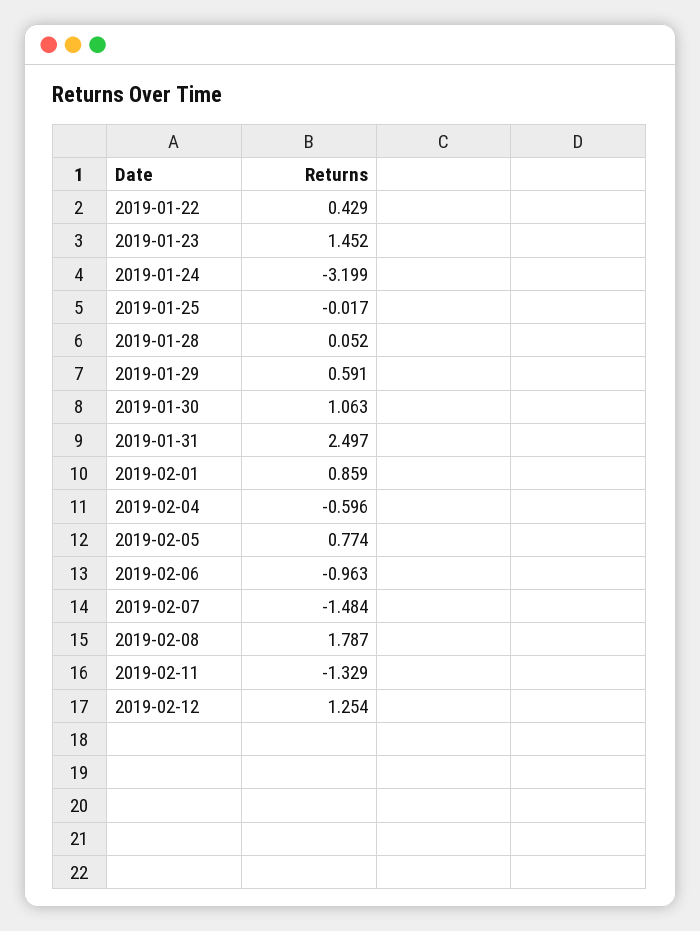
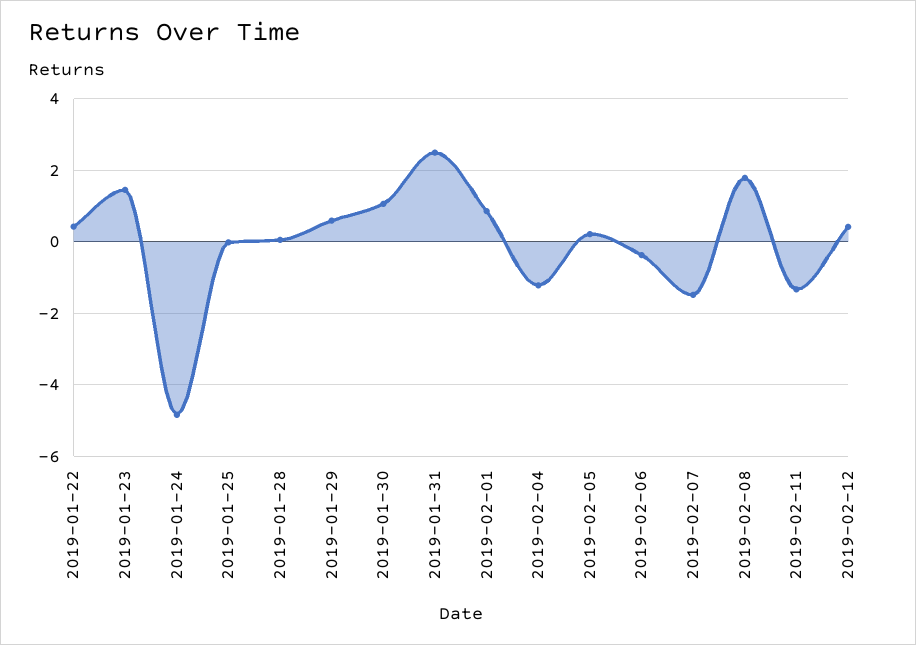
2019-01-24: -3.199 -> -4.8
2019-02-04: -0.596 -> -1.2
2019-02-05: 0.774 -> 0.2
2019-02-06: -0.963 -> -0.4
2019-02-12: 1.254 -> 0.4

